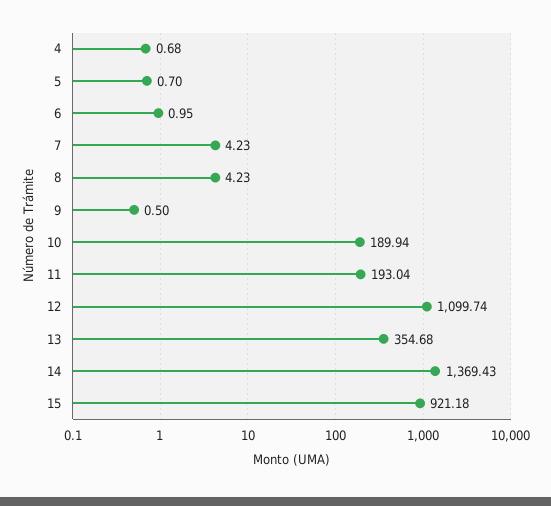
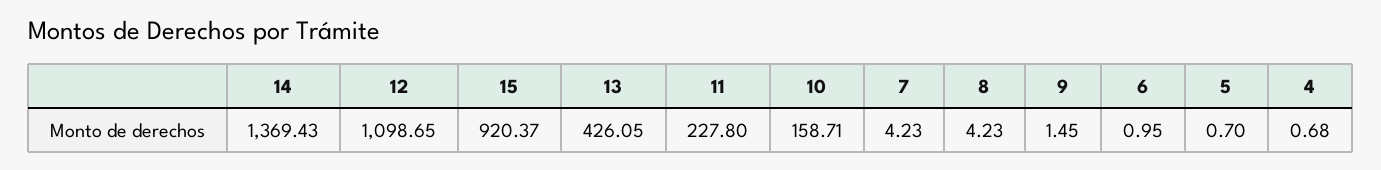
9: 0.5 -> 1.45
10: 189.94 -> 158.71
11: 193.04 -> 227.8
12: 1099.74 -> 1098.65
13: 354.68 -> 426.05
15: 921.18 -> 920.37

